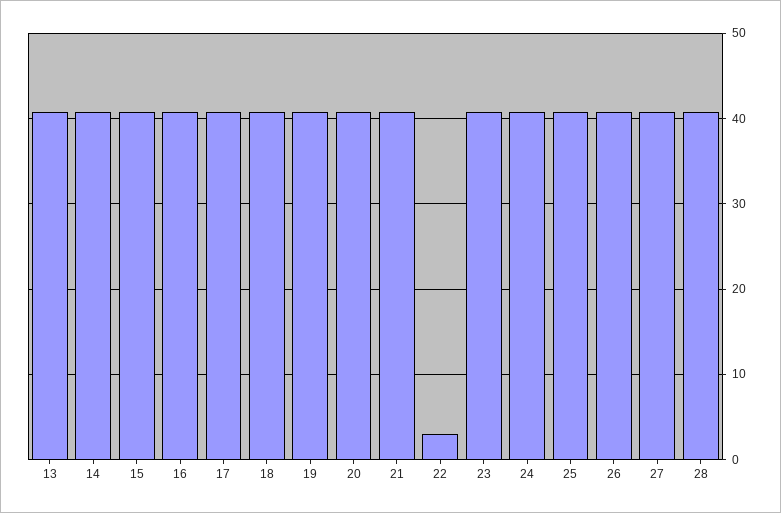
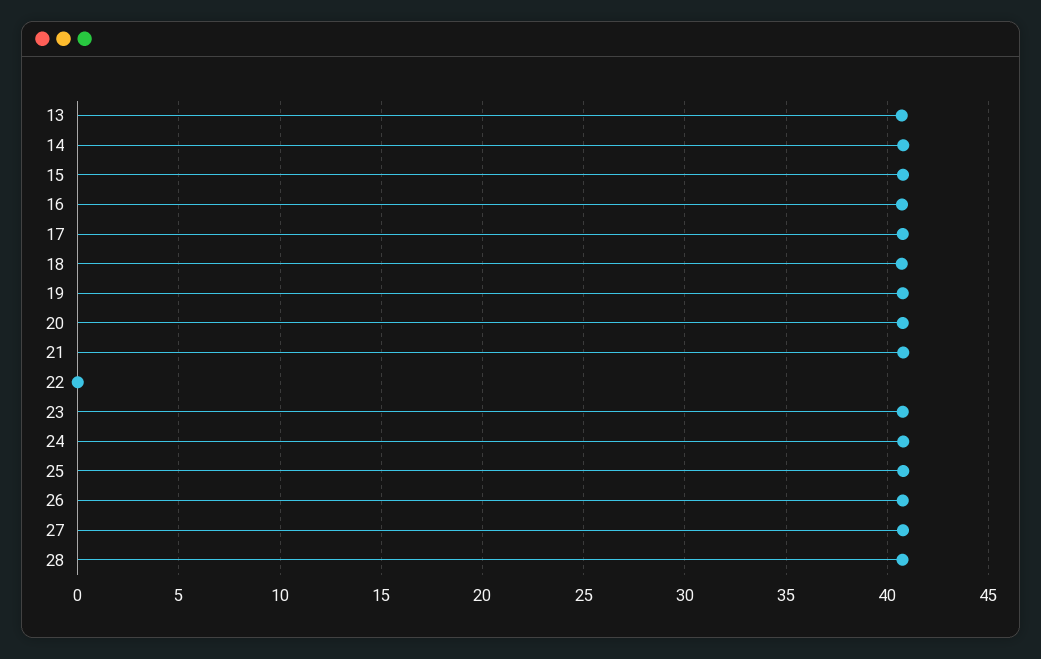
22: 3 -> 0

